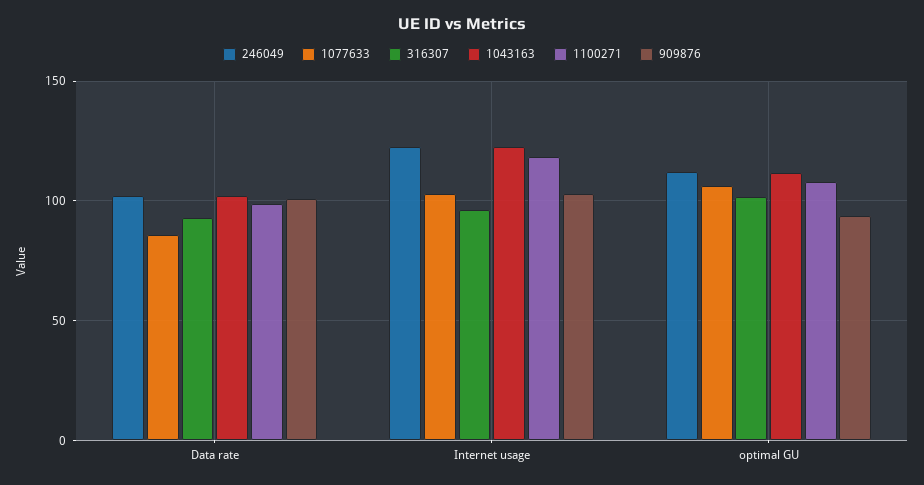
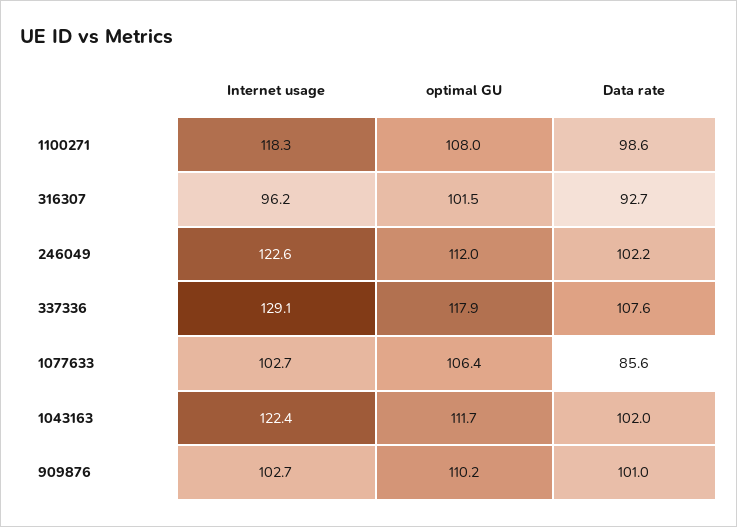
909876, optimal GU: 95 -> 110.2
337336, Internet usage: none -> 129.1
337336, optimal GU: none -> 117.9
337336, Data rate: none -> 107.6

